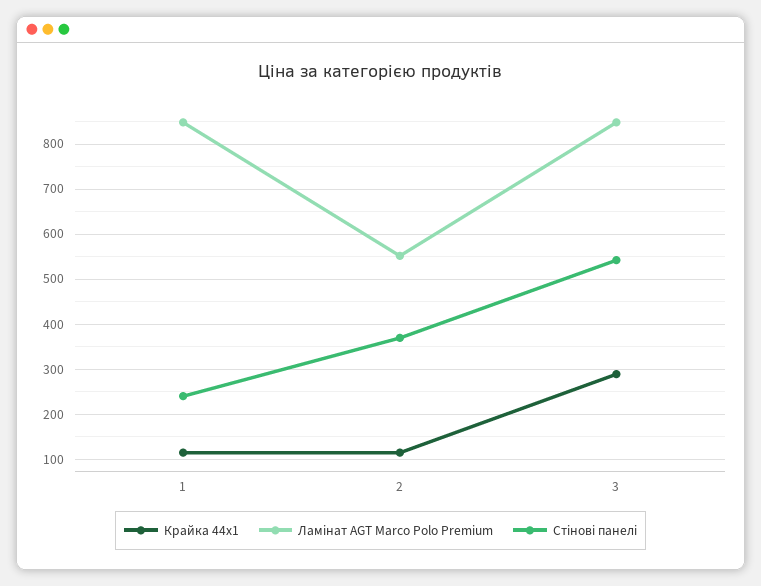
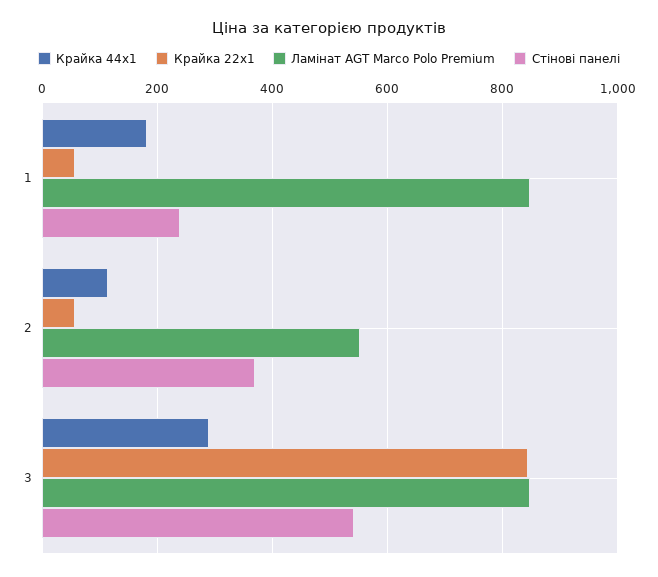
Крайка 44x1, 1: 120 -> 180
Крайка 22x1, 1: none -> 60
Крайка 22x1, 2: none -> 60
Крайка 22x1, 3: none -> 840

